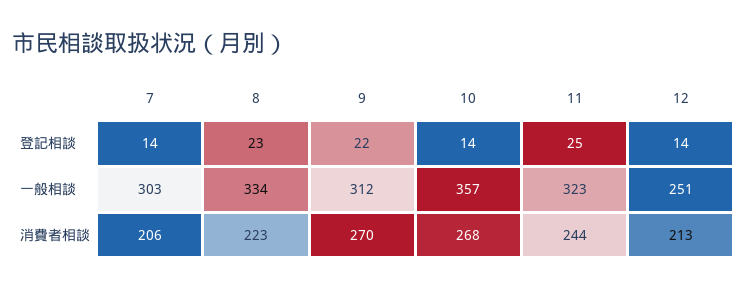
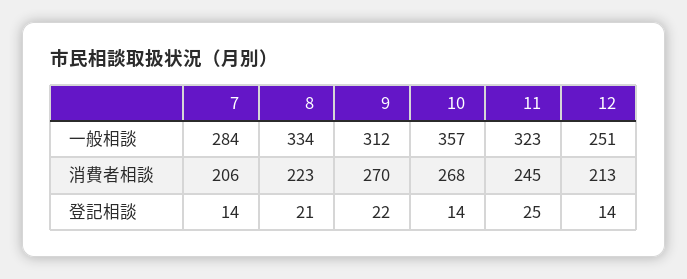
8, 登記相談: 23 -> 21
7, 一般相談: 303 -> 284
11, 消費者相談: 244 -> 245

